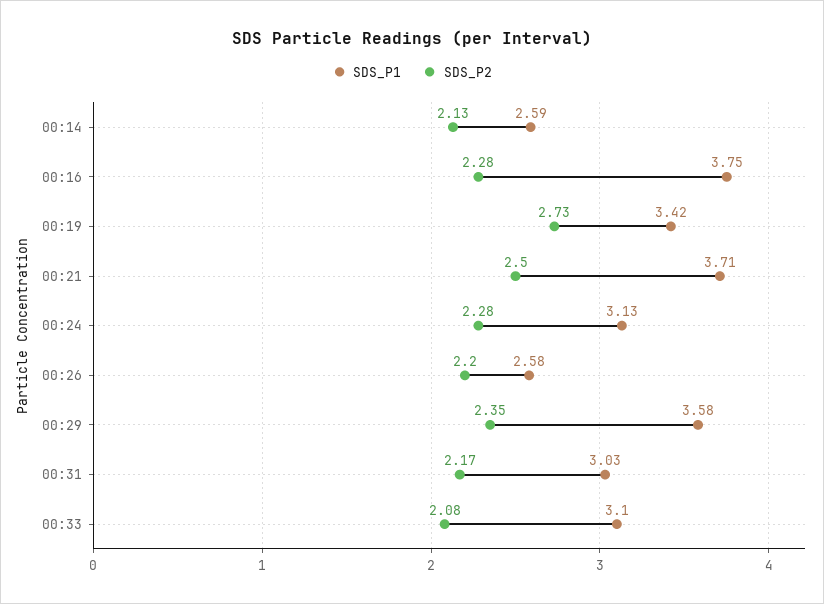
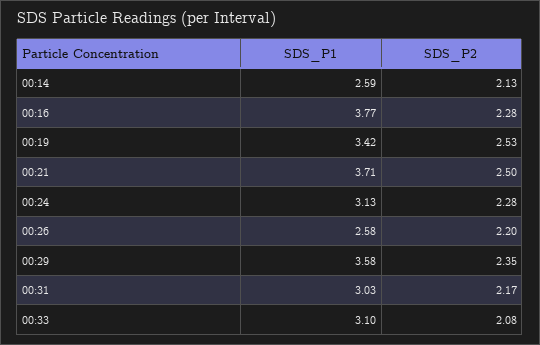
SDS_P1, 00:16: 3.75 -> 3.77
SDS_P2, 00:19: 2.73 -> 2.53

